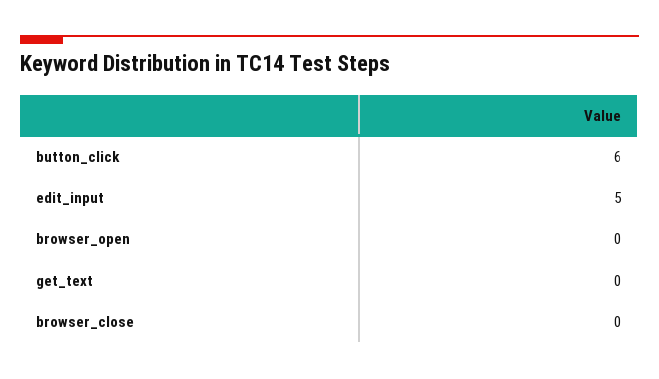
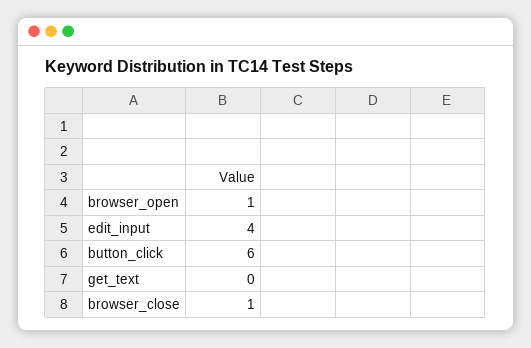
edit_input: 5 -> 4
browser_open: 0 -> 1
browser_close: 0 -> 1

